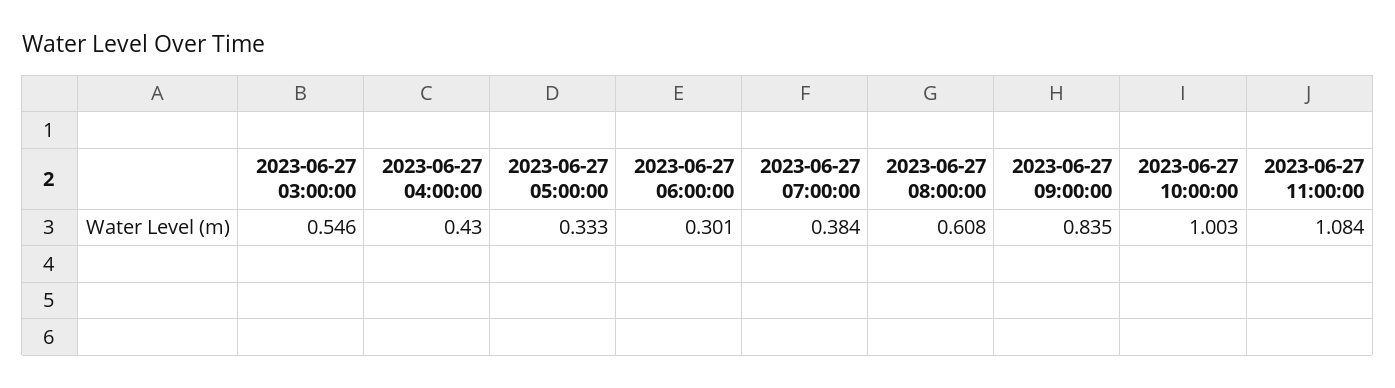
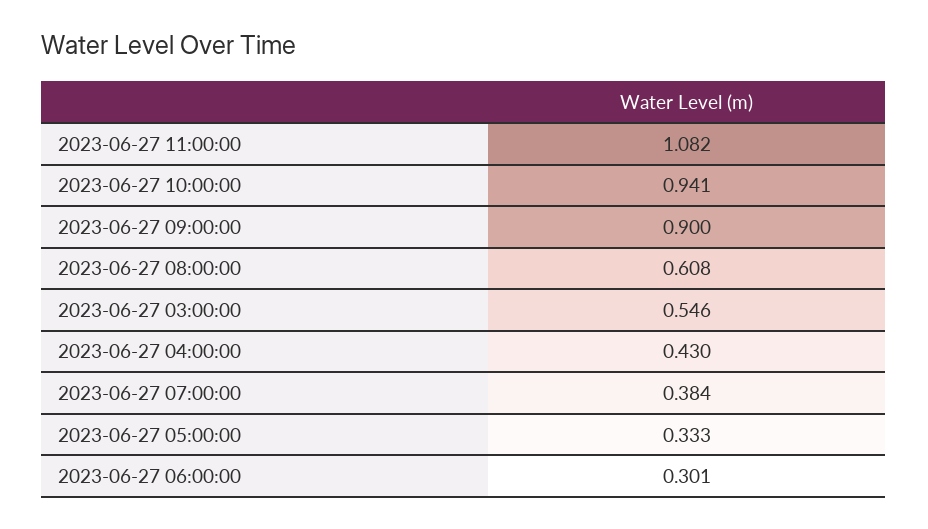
2023-06-27 09:00:00: 0.835 -> 0.9
2023-06-27 10:00:00: 1.003 -> 0.941
2023-06-27 11:00:00: 1.084 -> 1.082

